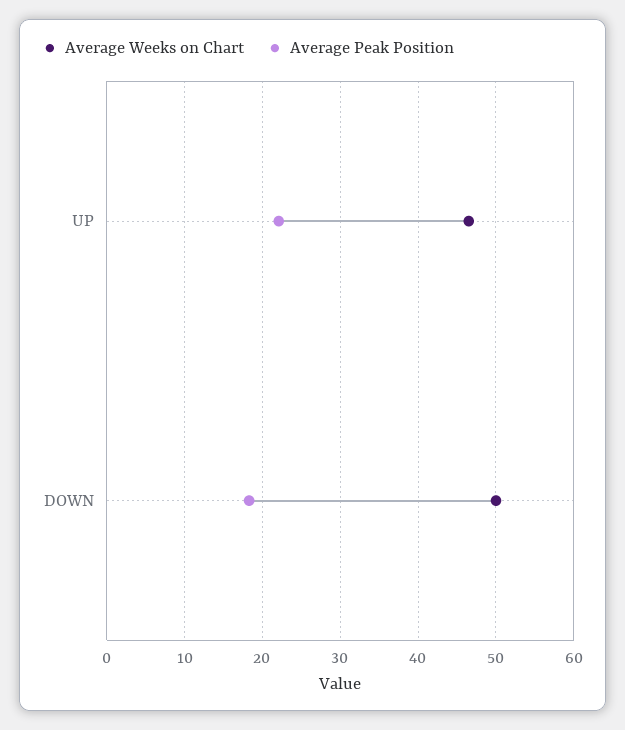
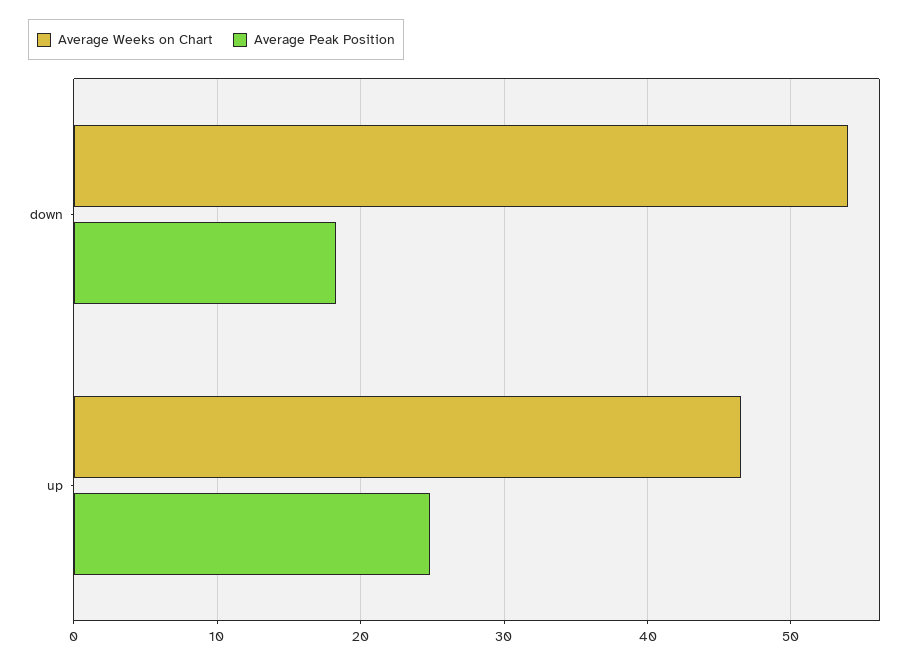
Average Peak Position, UP: 22 -> 25
Average Weeks on Chart, DOWN: 50 -> 54

